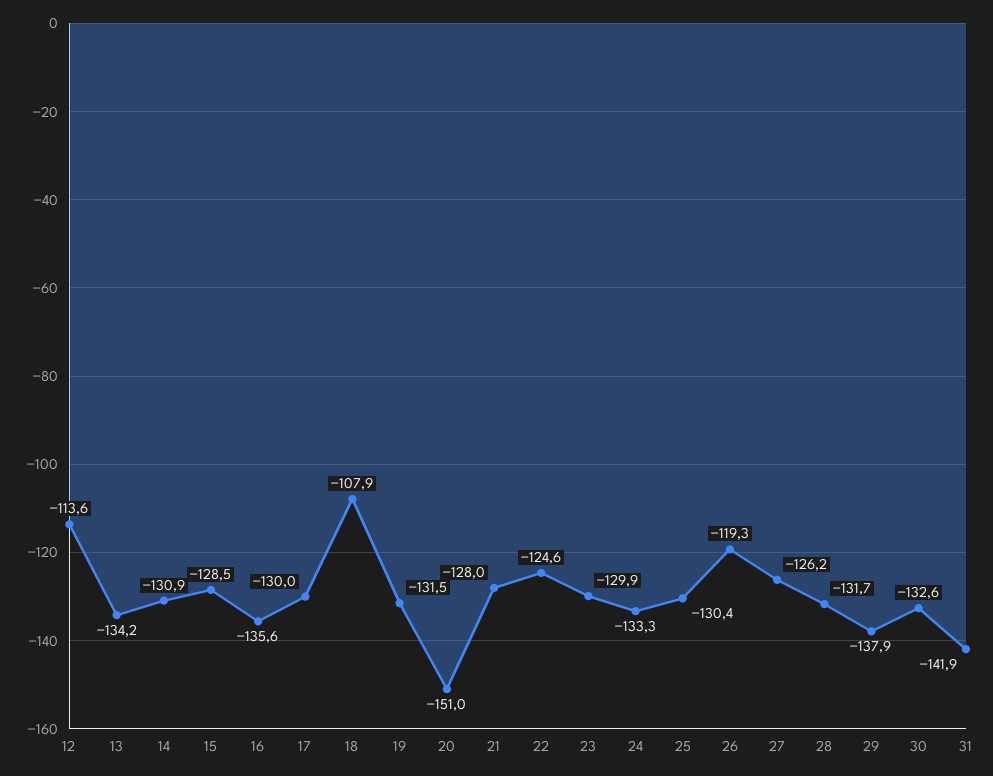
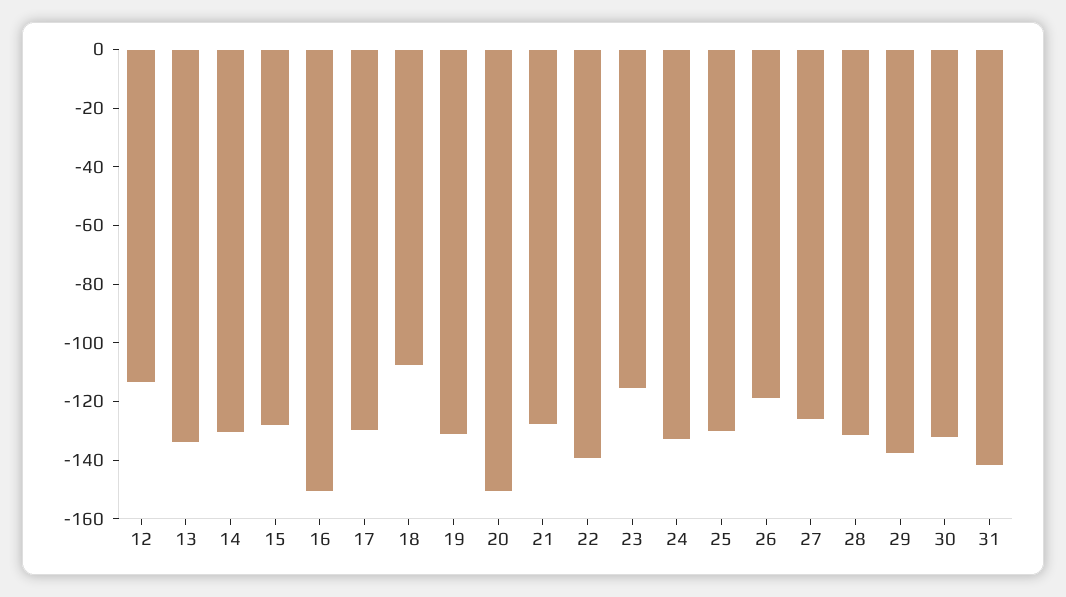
16: -135.6 -> -150
22: -124.6 -> -140
23: -129.9 -> -115

